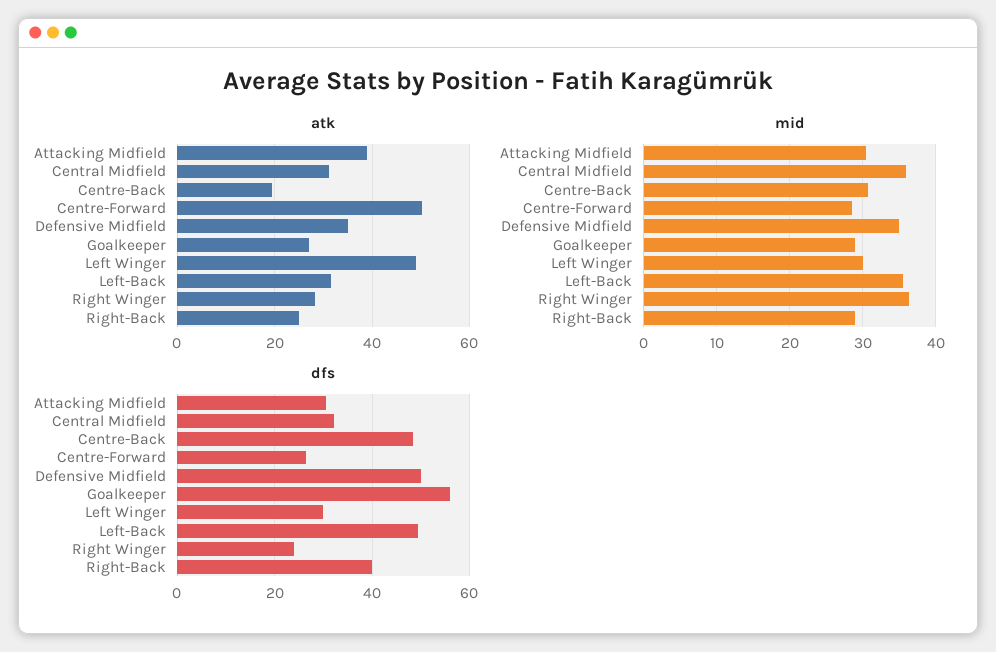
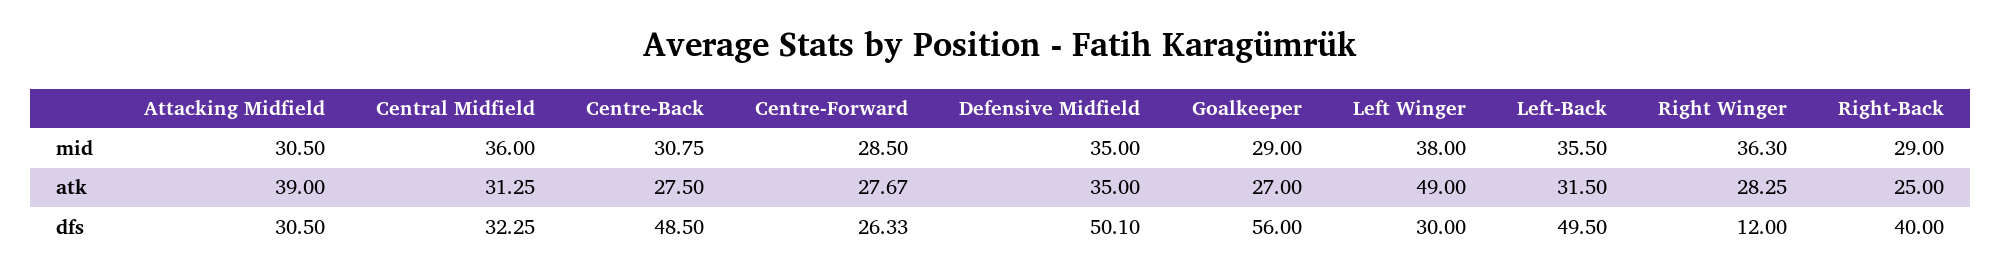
atk, Centre-Back: 20 -> 27.5
atk, Centre-Forward: 50 -> 27.67
mid, Left Winger: 30 -> 38
dfs, Right Winger: 24 -> 12

